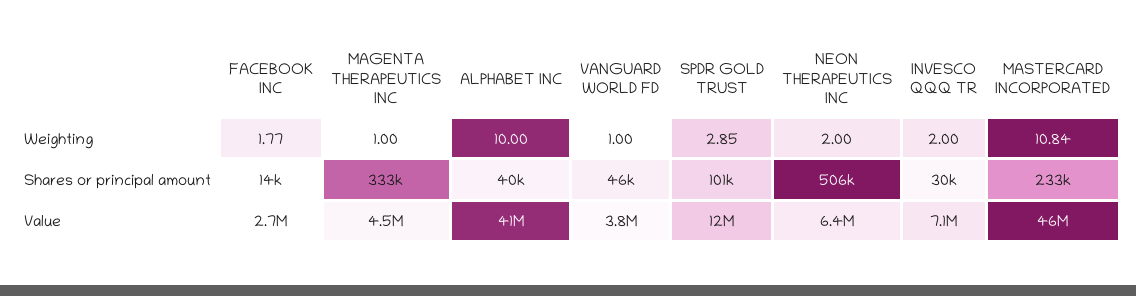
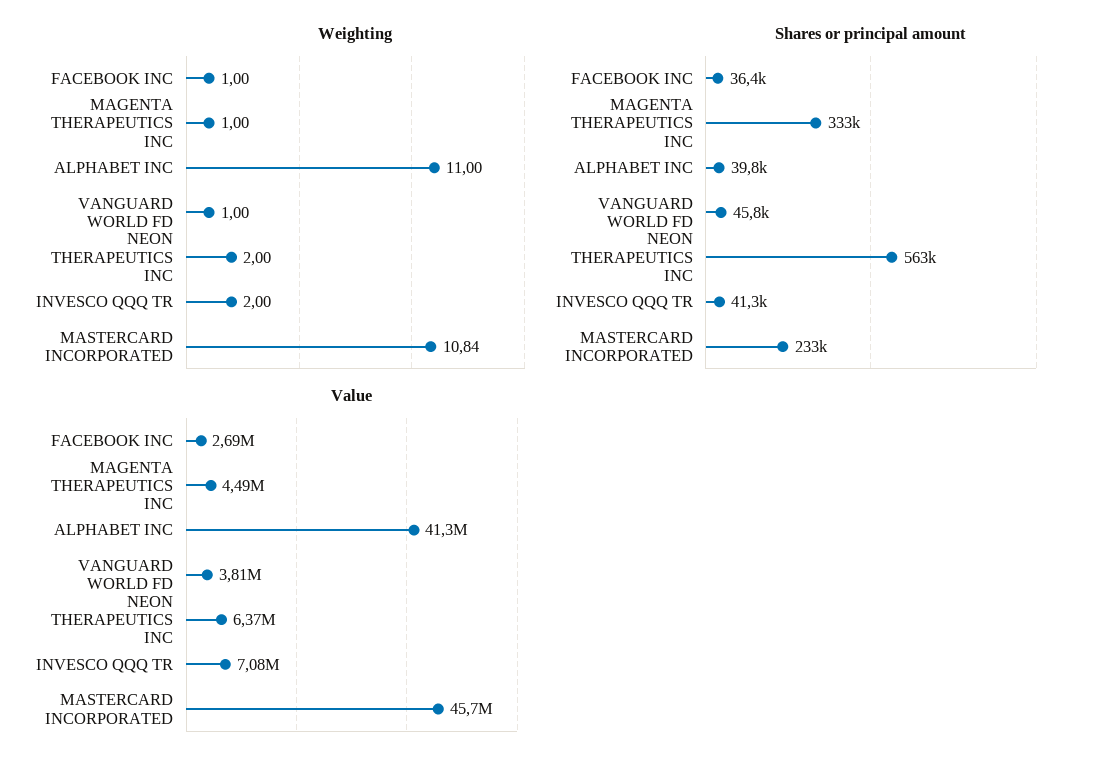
Weighting, FACEBOOK INC: 1.77 -> 1
Weighting, ALPHABET INC: 10 -> 11
Weighting, SPDR GOLD TRUST: 2.85 -> none
Shares or principal amount, FACEBOOK INC: 14000 -> 36400
Shares or principal amount, SPDR GOLD TRUST: 101000 -> none
Shares or principal amount, NEON THERAPEUTICS INC: 506000 -> 563000
Shares or principal amount, INVESCO QQQ TR: 30000 -> 41300
Value, SPDR GOLD TRUST: 12000000 -> none

